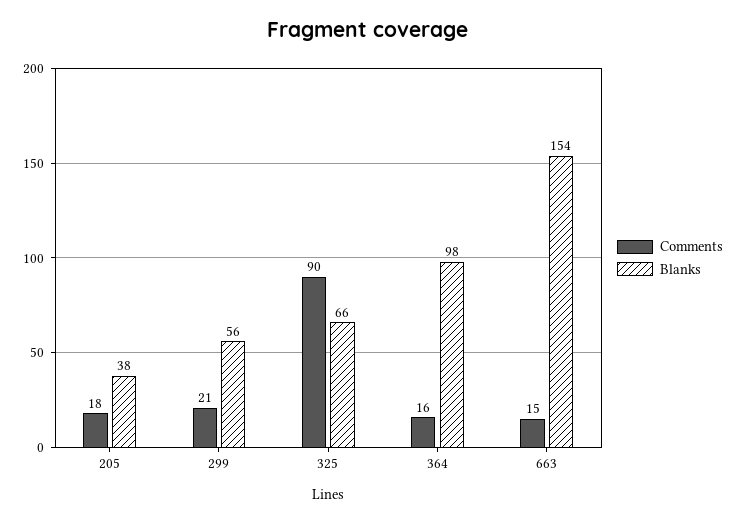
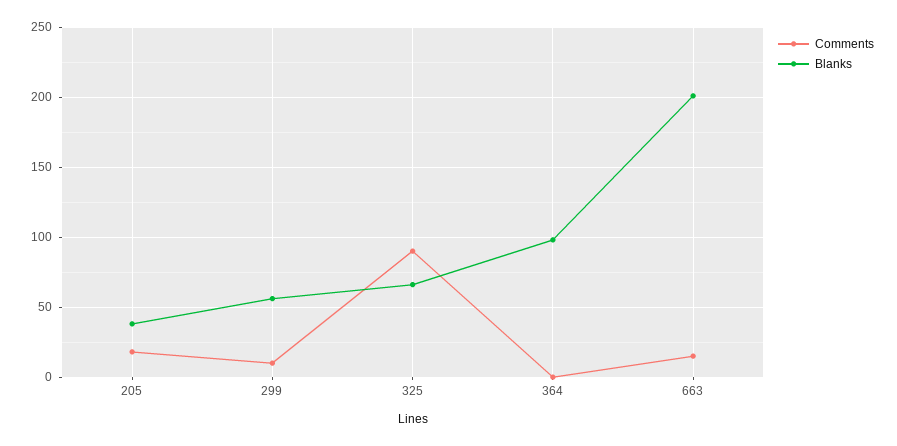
Comments, 299: 21 -> 10
Comments, 364: 16 -> 0
Blanks, 663: 154 -> 200

